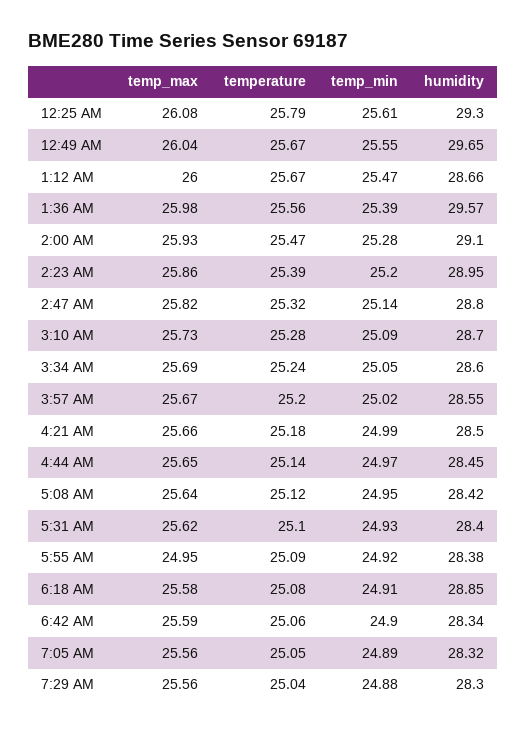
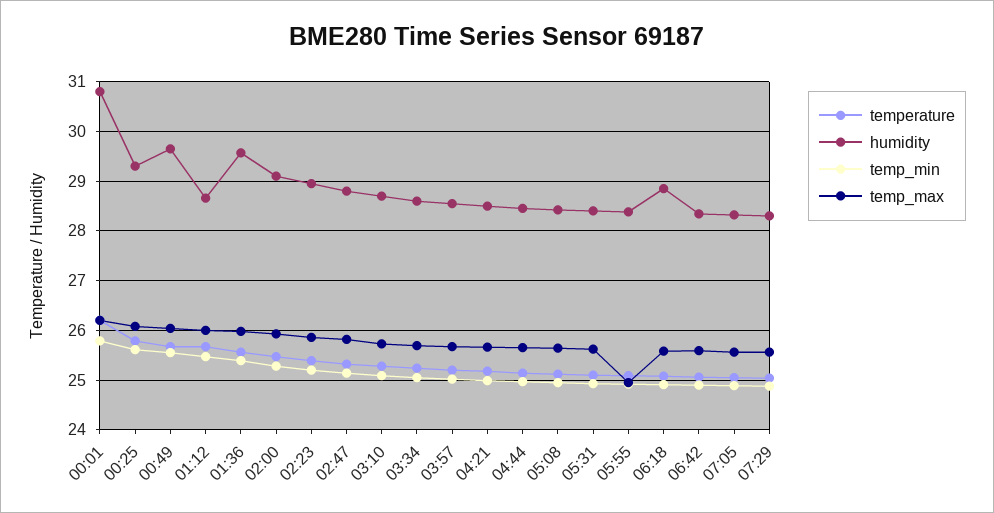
temperature, 00:01: none -> 26.2
humidity, 00:01: none -> 30.8
temp_min, 00:01: none -> 25.8
temp_max, 00:01: none -> 26.2

